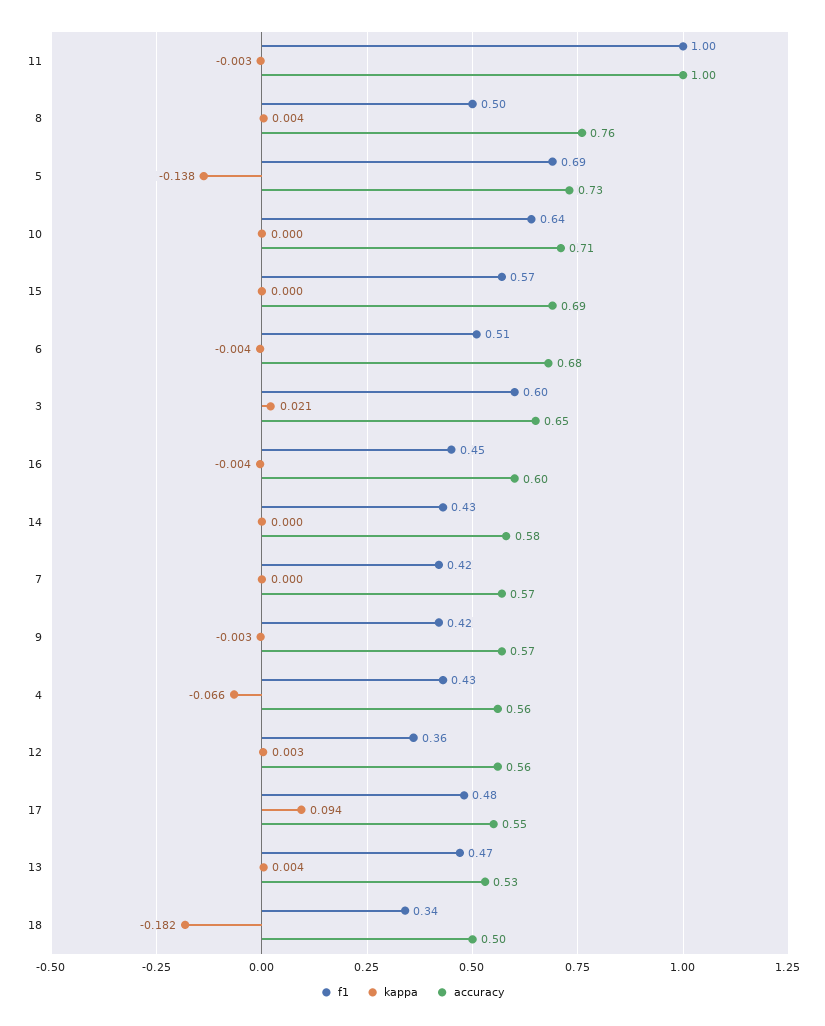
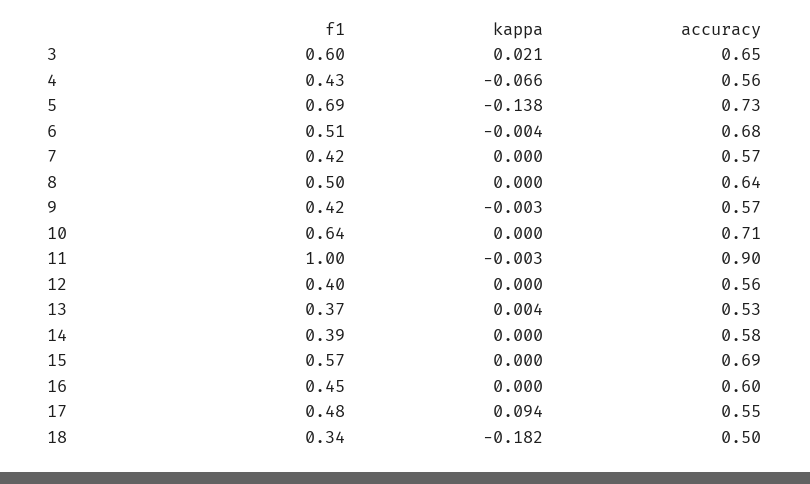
accuracy, 11: 1 -> 0.9
kappa, 8: 0.004 -> 0
accuracy, 8: 0.76 -> 0.64
kappa, 16: -0.004 -> 0
f1, 14: 0.43 -> 0.39
f1, 12: 0.36 -> 0.4
kappa, 12: 0.003 -> 0
f1, 13: 0.47 -> 0.37

